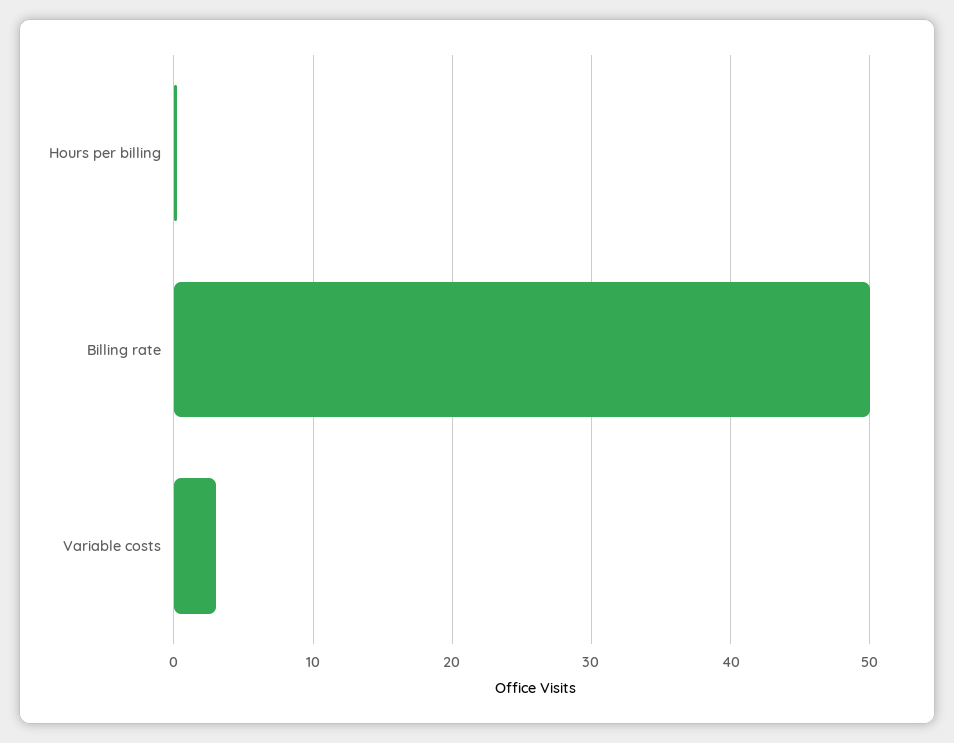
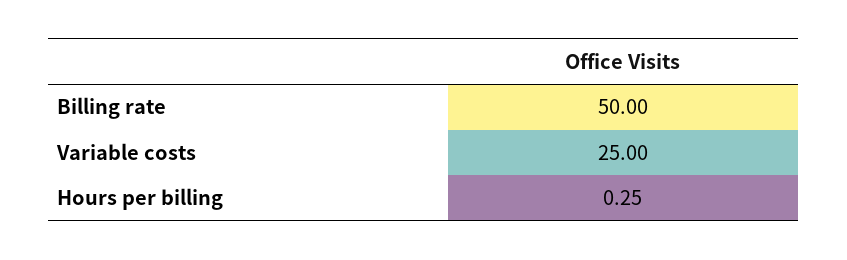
Variable costs: 3 -> 25

